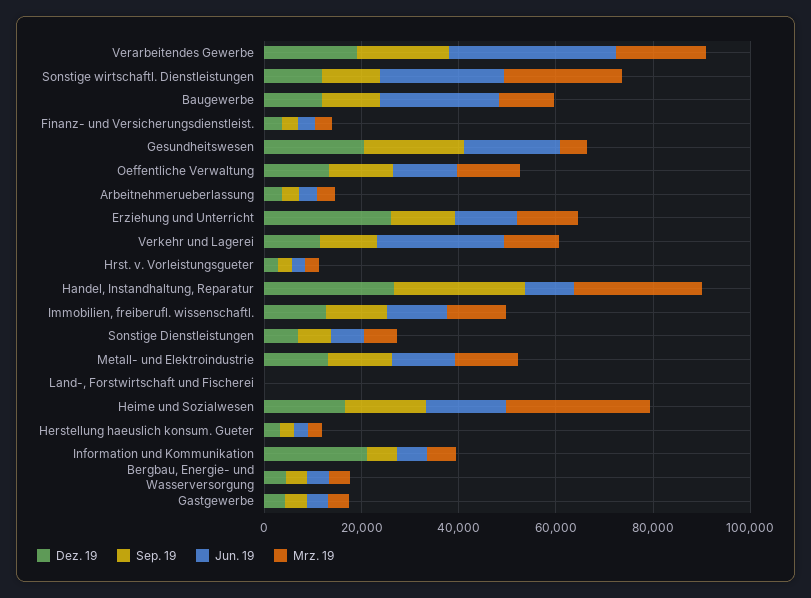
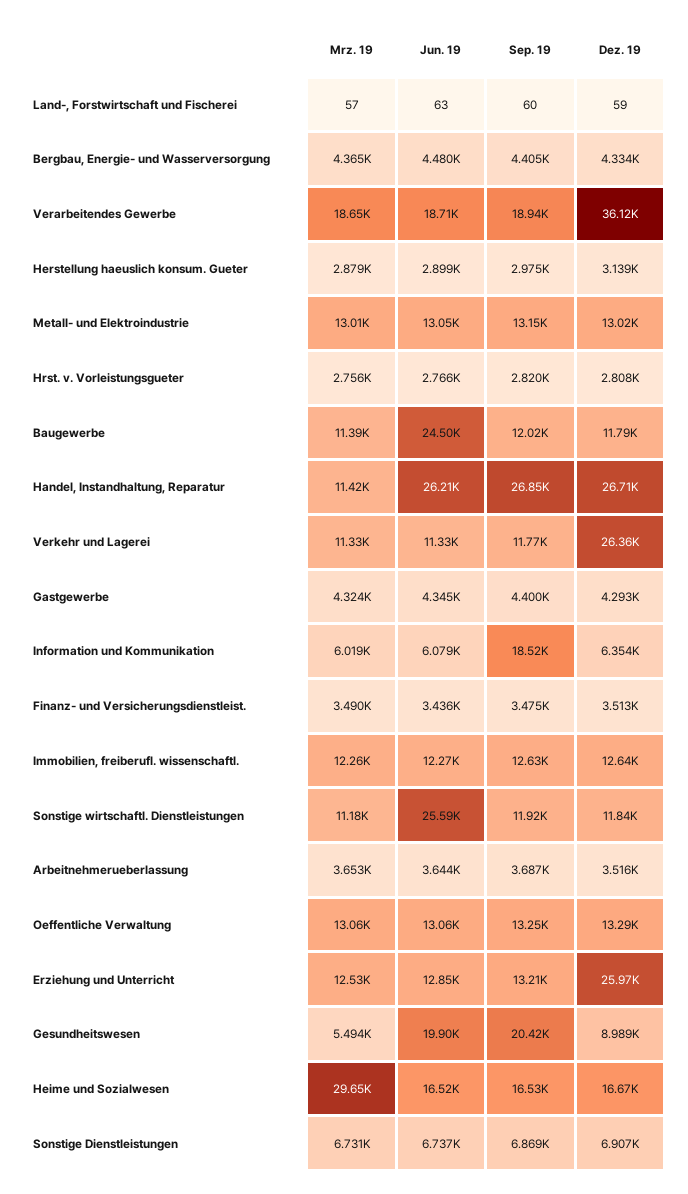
Dez. 19, Verarbeitendes Gewerbe: 20000 -> 36120
Jun. 19, Verarbeitendes Gewerbe: 35000 -> 18710
Mrz. 19, Sonstige wirtschaftl. Dienstleistungen: 25000 -> 11180
Dez. 19, Gesundheitswesen: 20000 -> 8989
Dez. 19, Verkehr und Lagerei: 10000 -> 26360
Jun. 19, Verkehr und Lagerei: 25000 -> 11330
Jun. 19, Handel, Instandhaltung, Reparatur: 10000 -> 26210
Mrz. 19, Handel, Instandhaltung, Reparatur: 25000 -> 11420
Dez. 19, Information und Kommunikation: 20000 -> 6354
Sep. 19, Information und Kommunikation: 5000 -> 18520

